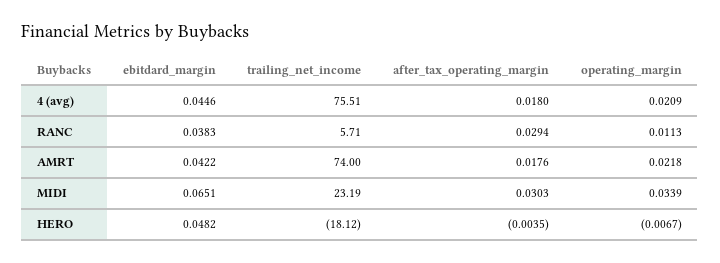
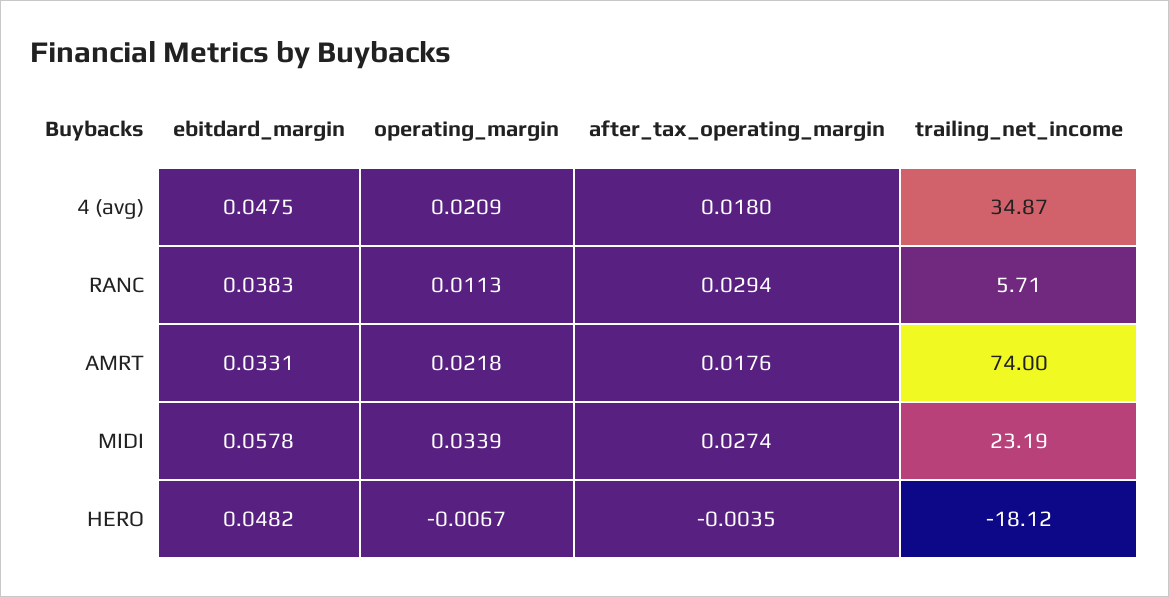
ebitdard_margin, 4 (avg): 0.0446 -> 0.0475
trailing_net_income, 4 (avg): 75.51 -> 34.87
ebitdard_margin, AMRT: 0.0422 -> 0.0331
ebitdard_margin, MIDI: 0.0651 -> 0.0578
after_tax_operating_margin, MIDI: 0.0303 -> 0.0274

